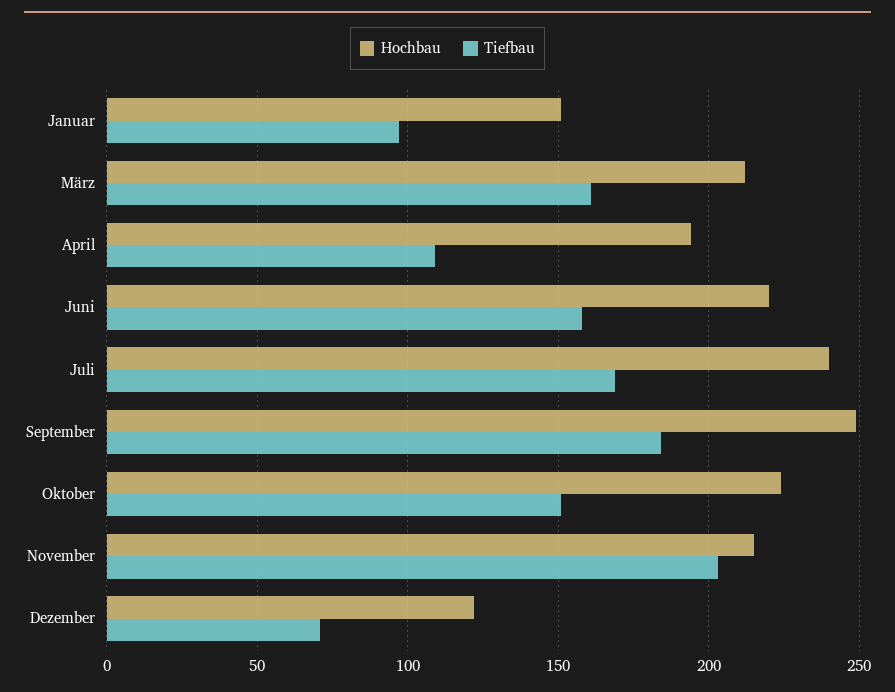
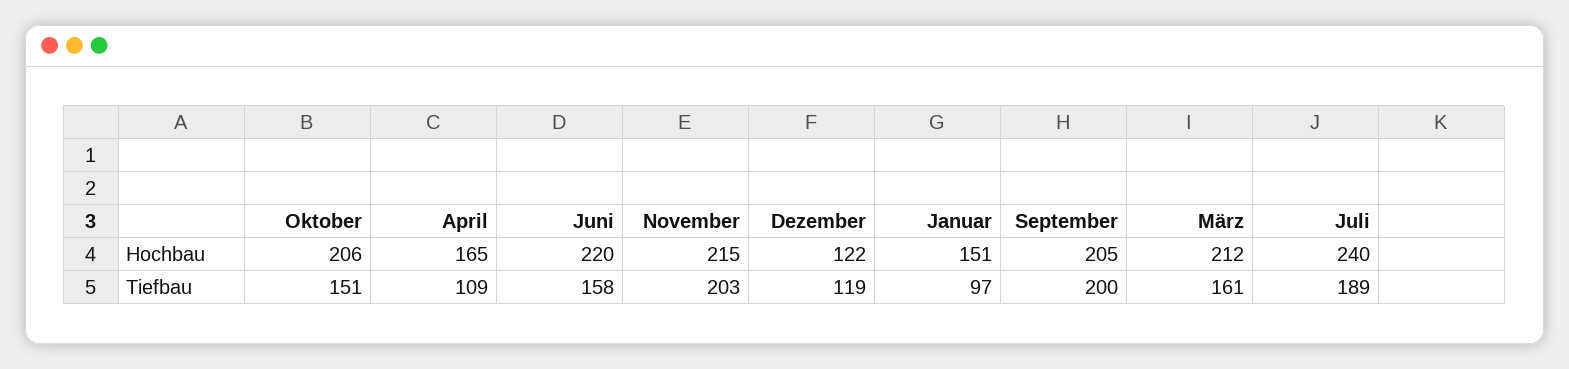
Hochbau, April: 195 -> 165
Tiefbau, Juli: 170 -> 189
Hochbau, September: 250 -> 205
Tiefbau, September: 185 -> 200
Hochbau, Oktober: 225 -> 206
Tiefbau, Dezember: 70 -> 119

